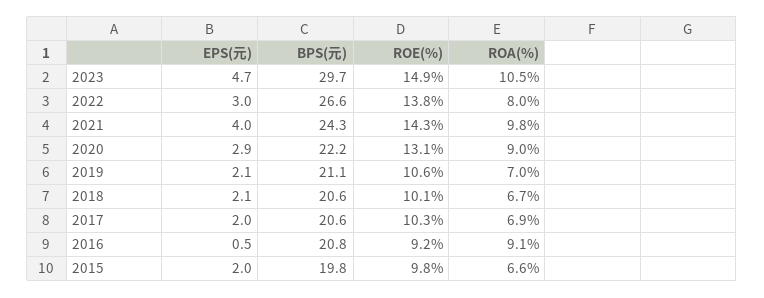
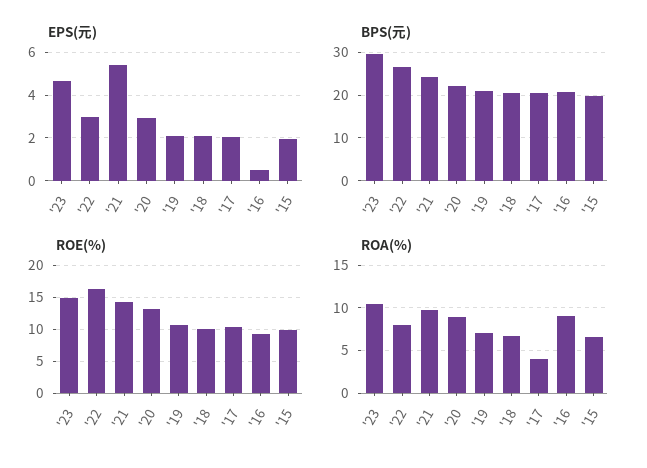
ROE(%), 2022: 13.8 -> 16
EPS(元), 2021: 4 -> 5.5
ROA(%), 2017: 6.9 -> 4

